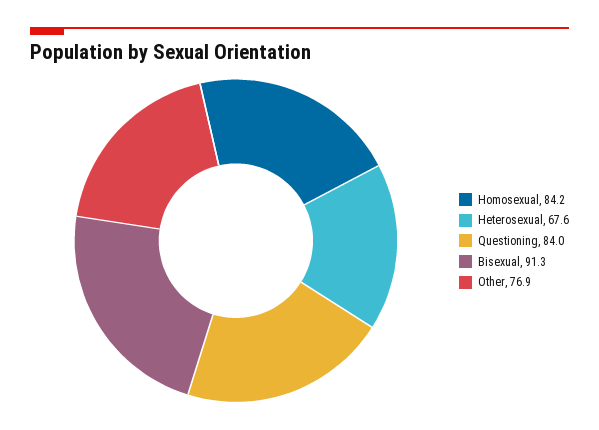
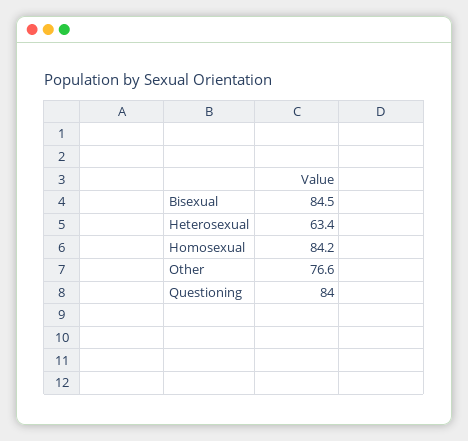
Heterosexual: 67.6 -> 63.4
Bisexual: 91.3 -> 84.5
Other: 76.9 -> 76.6

